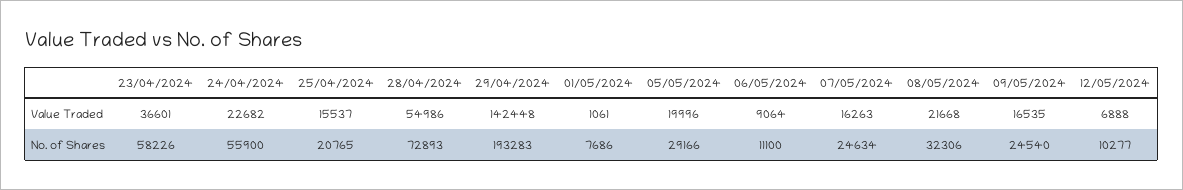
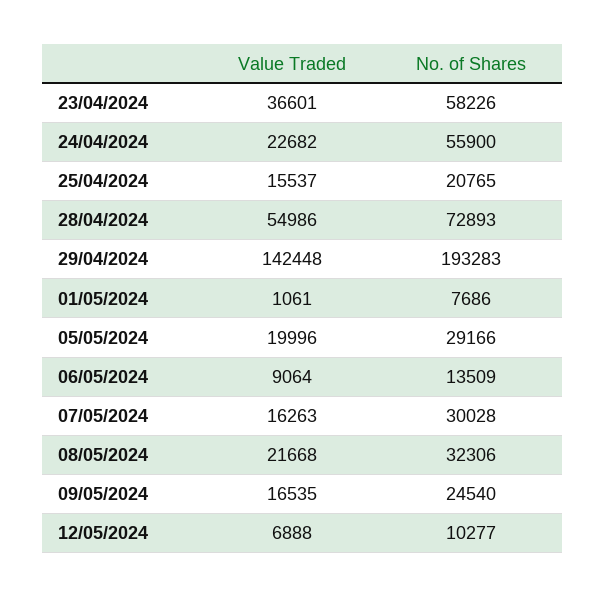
06/05/2024, No. of Shares: 11100 -> 13509
07/05/2024, No. of Shares: 24634 -> 30028

